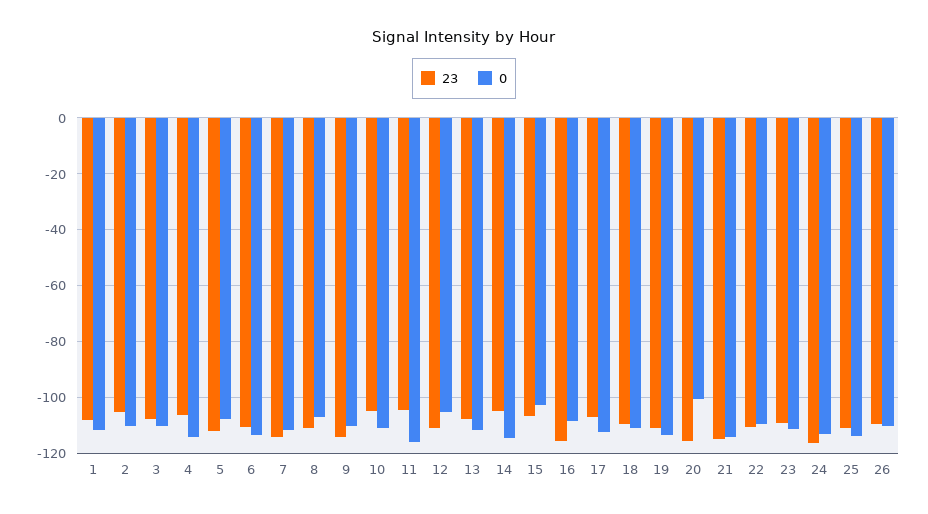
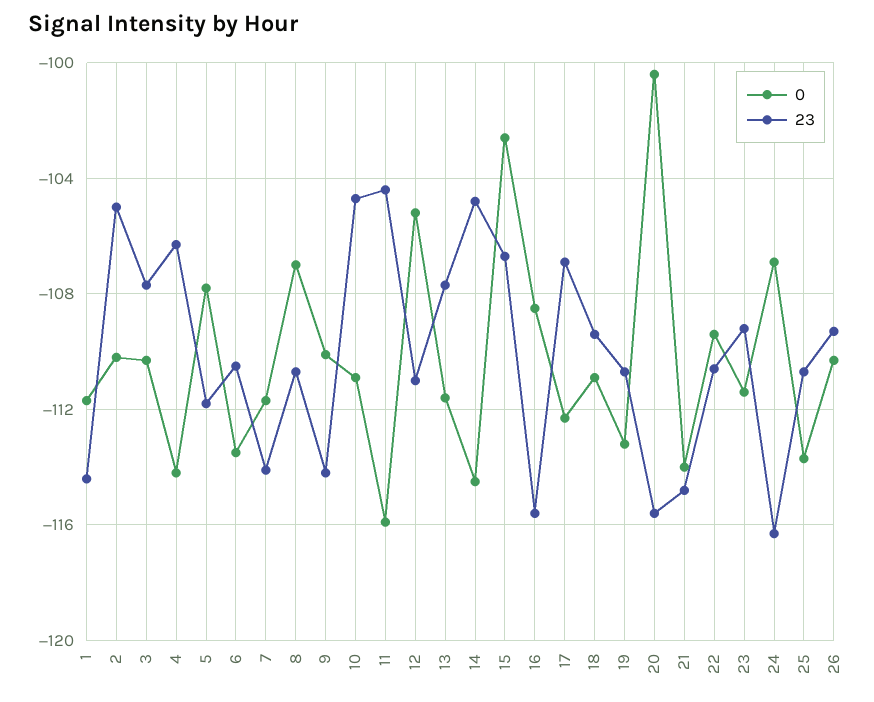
23, 1: -107.5 -> -114.5
0, 24: -112.5 -> -107

